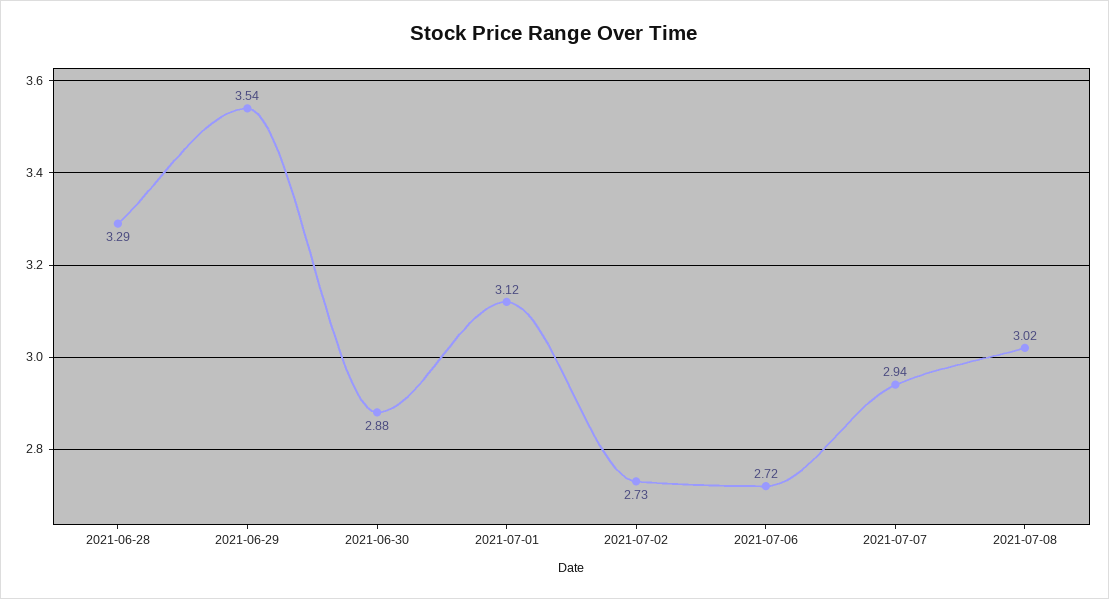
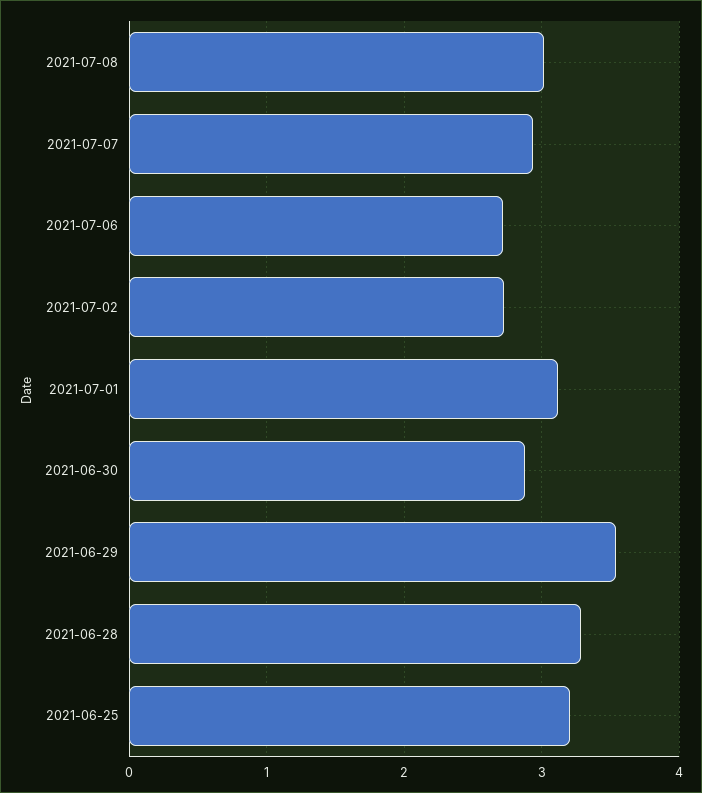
2021-06-25: none -> 3.2

